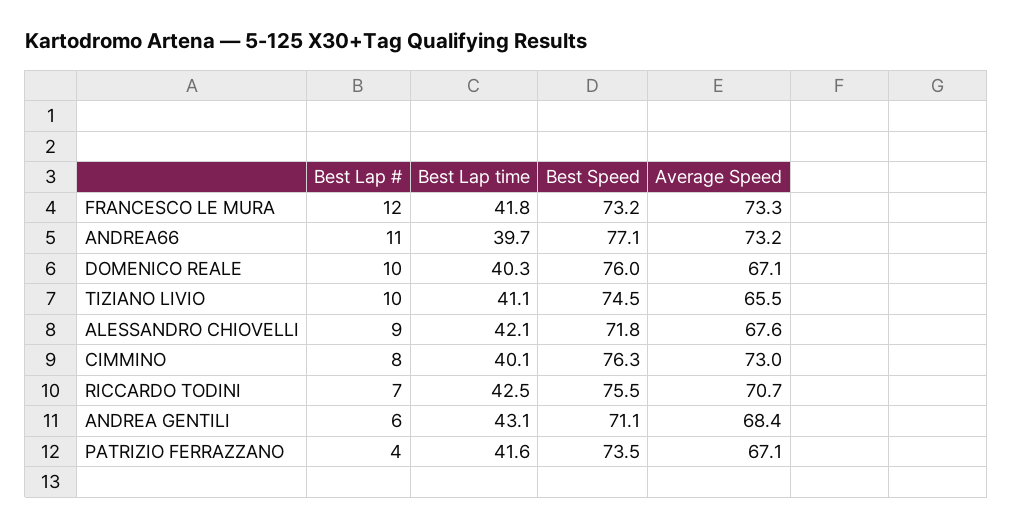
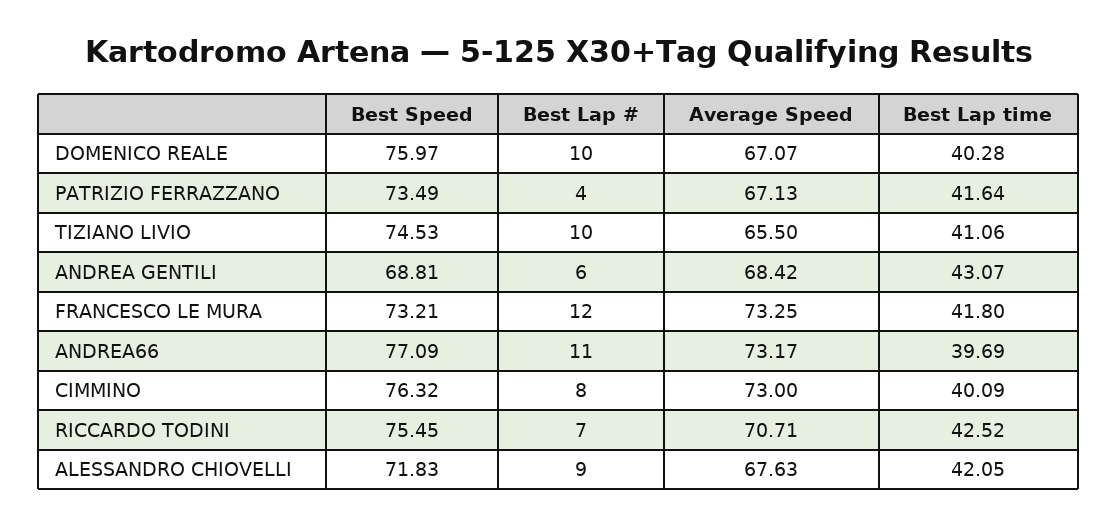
Best Speed, ANDREA GENTILI: 71.1 -> 68.81

